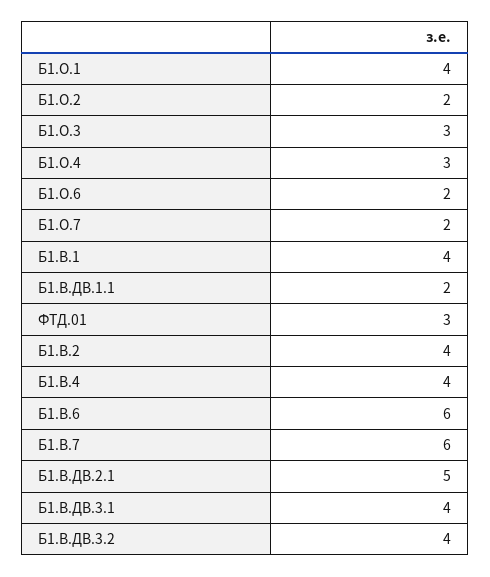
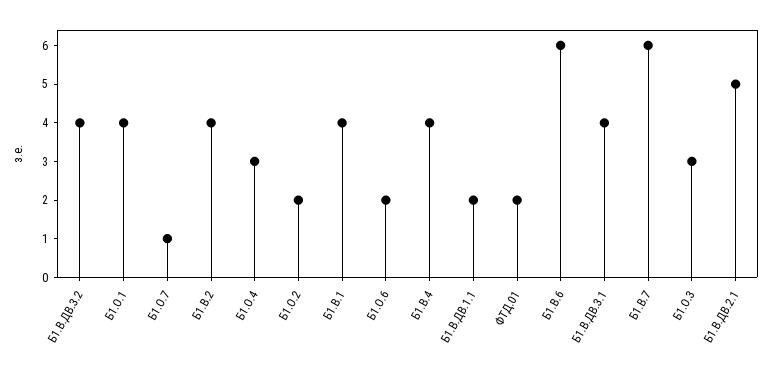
Б1.О.7: 2 -> 1
ФТД.01: 3 -> 2

